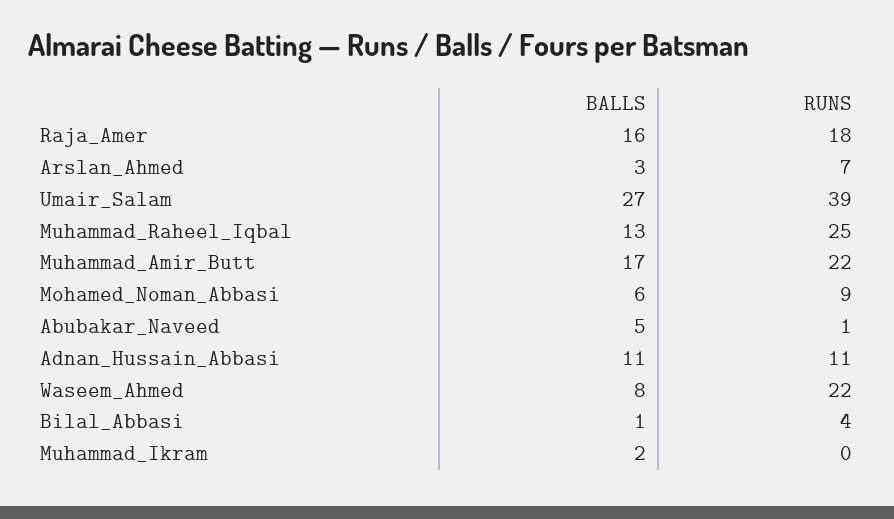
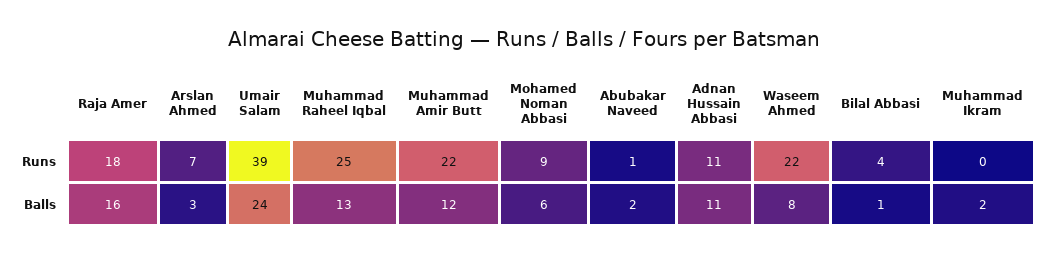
BALLS, Umair_Salam: 27 -> 24
BALLS, Muhammad_Amir_Butt: 17 -> 12
BALLS, Abubakar_Naveed: 5 -> 2

